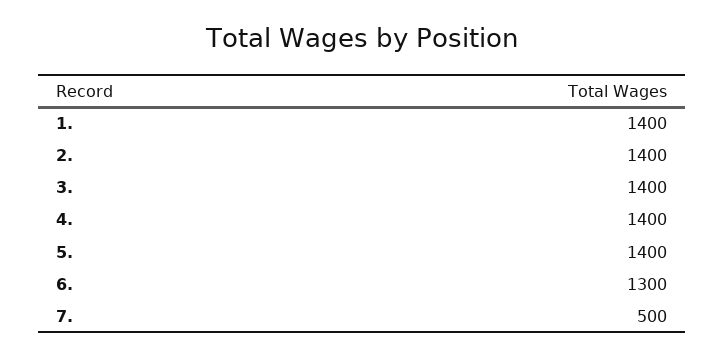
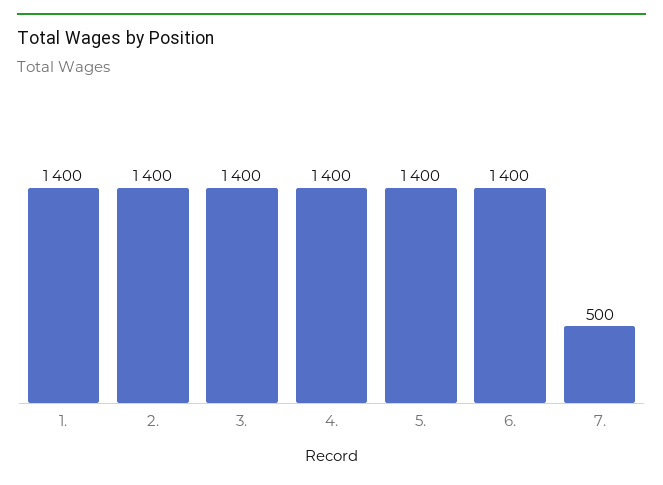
6.: 1300 -> 1400

